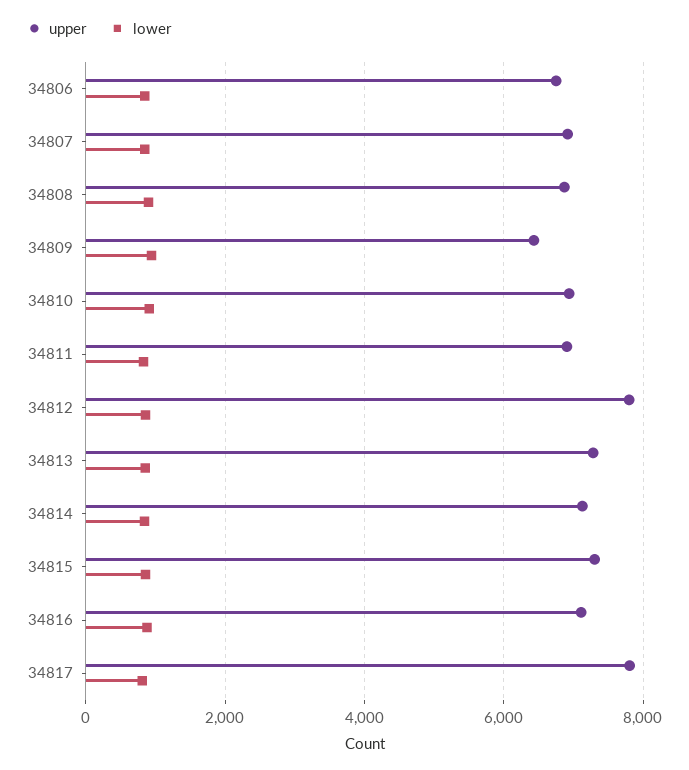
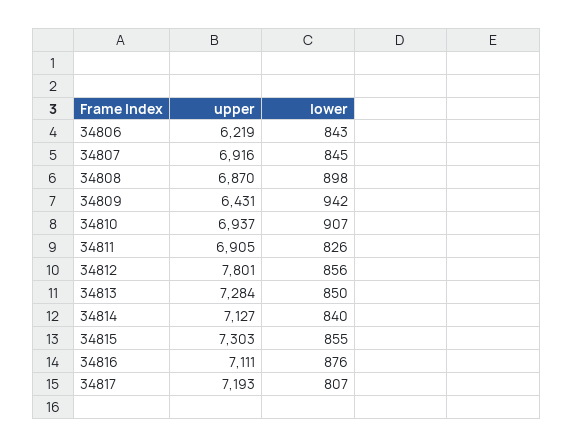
upper, 34806: 6800 -> 6219
upper, 34817: 7800 -> 7193

